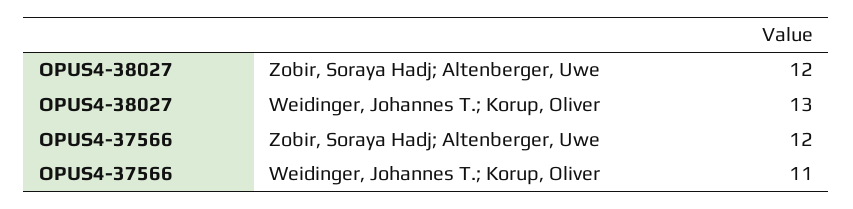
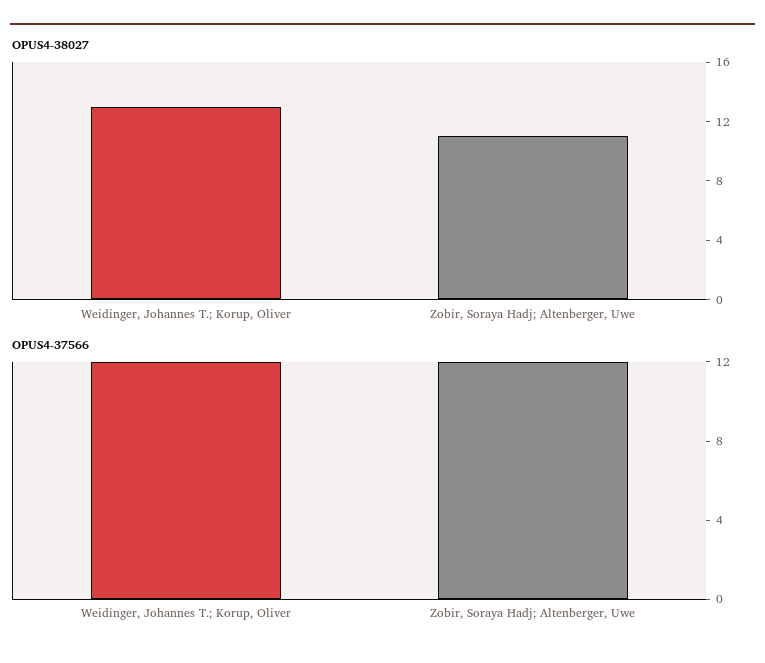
OPUS4-38027, Zobir, Soraya Hadj; Altenberger, Uwe: 12 -> 11
OPUS4-37566, Weidinger, Johannes T.; Korup, Oliver: 11 -> 12

